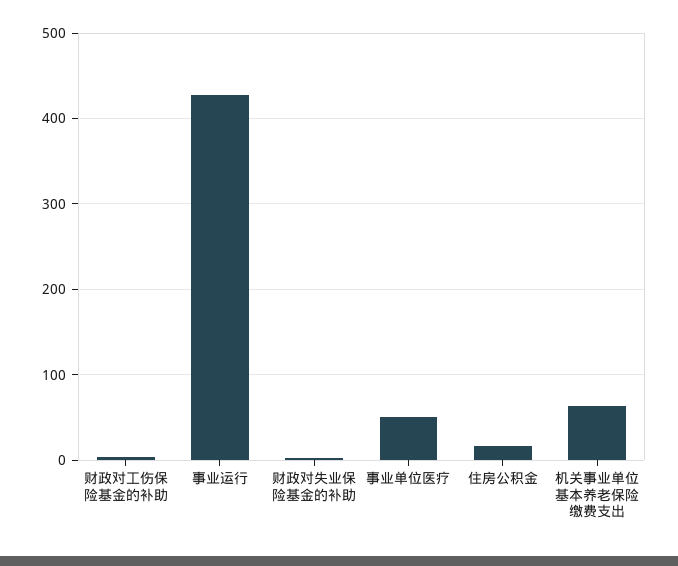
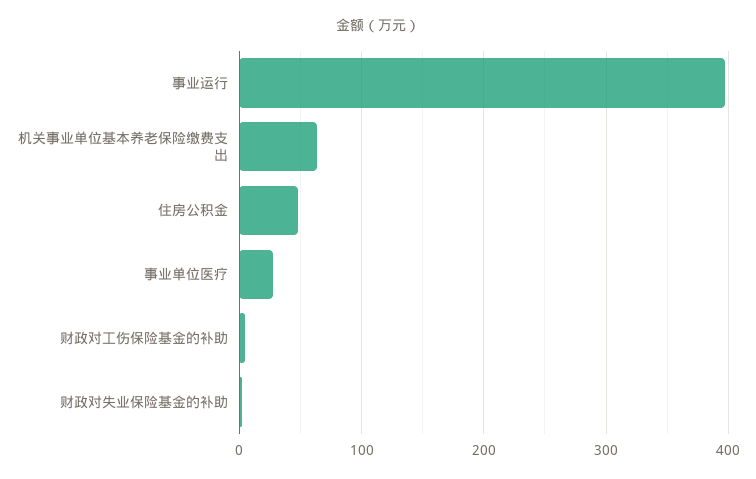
事业运行: 430 -> 400
事业单位医疗: 50 -> 30
住房公积金: 20 -> 50

